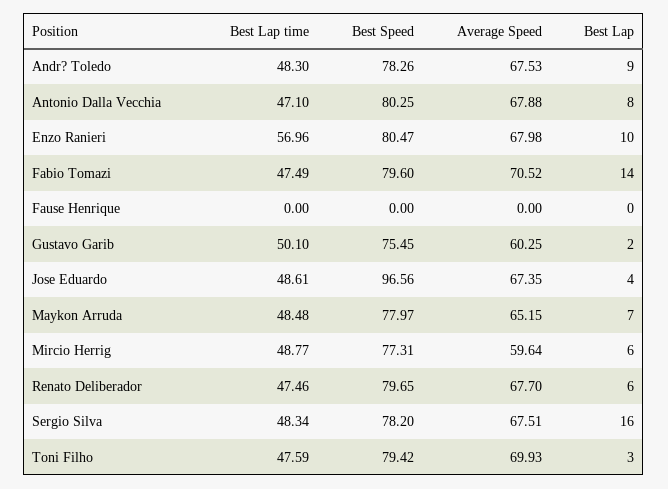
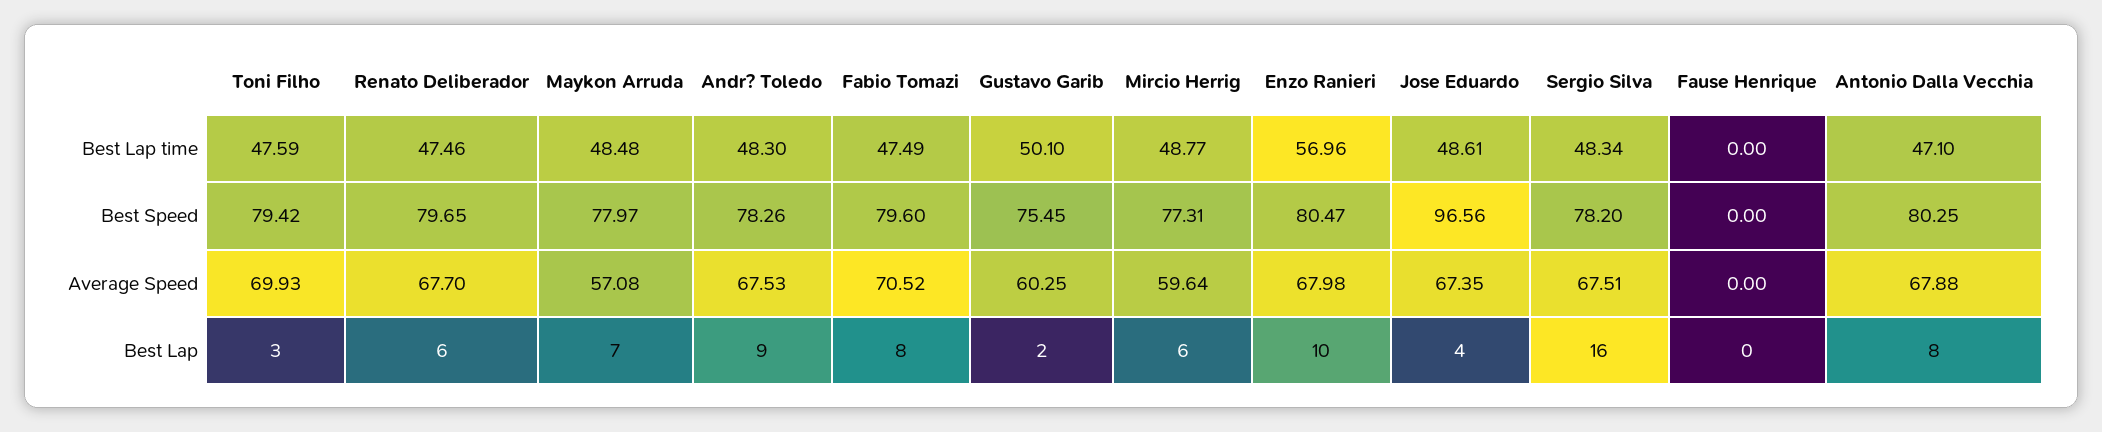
Best Lap, Fabio Tomazi: 14 -> 8
Average Speed, Maykon Arruda: 65.15 -> 57.08

